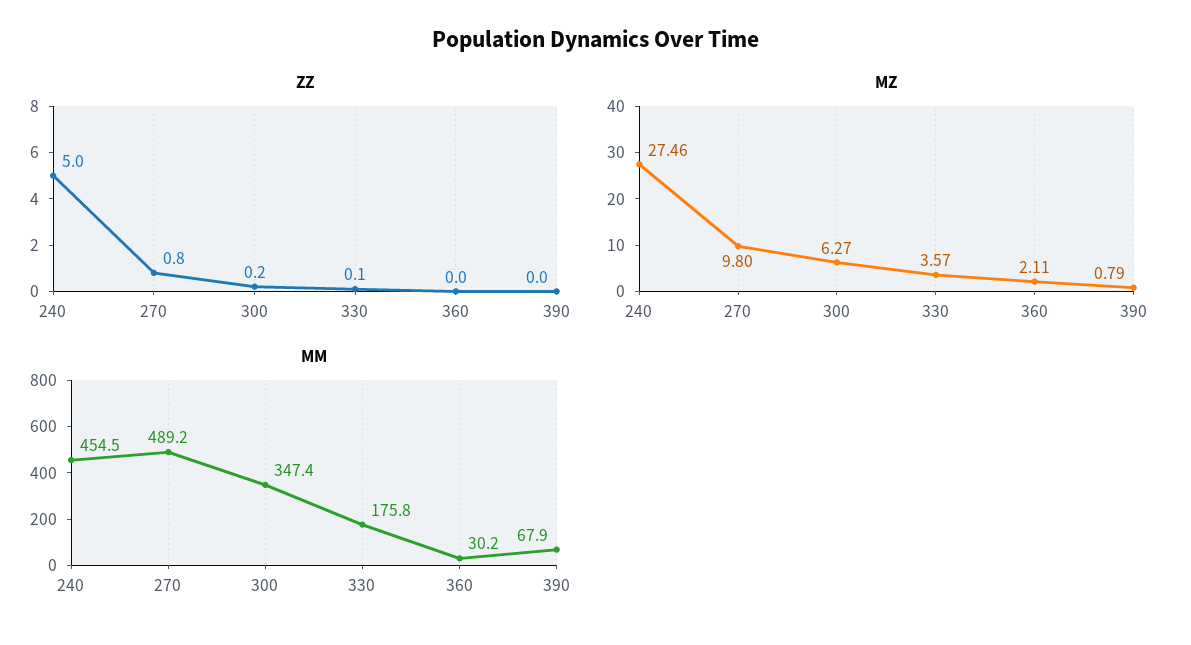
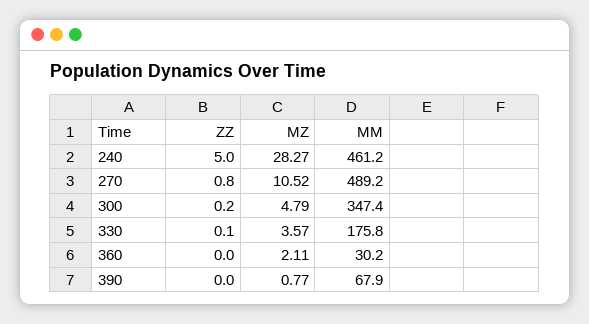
MZ, 240: 27.46 -> 28.27
MZ, 270: 9.8 -> 10.52
MZ, 300: 6.27 -> 4.79
MZ, 390: 0.79 -> 0.77
MM, 240: 454.5 -> 461.2

